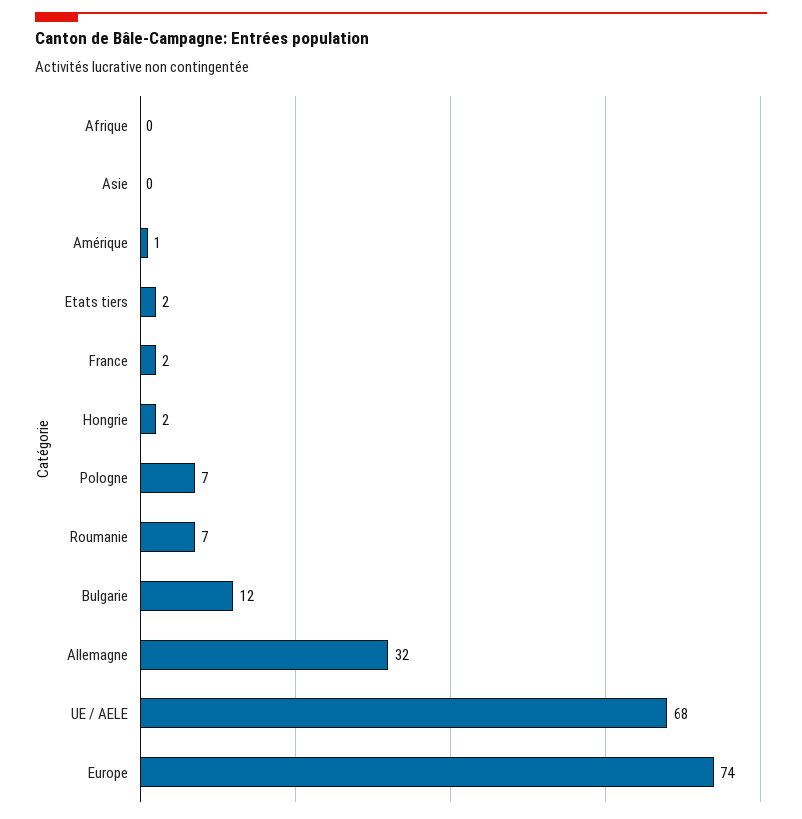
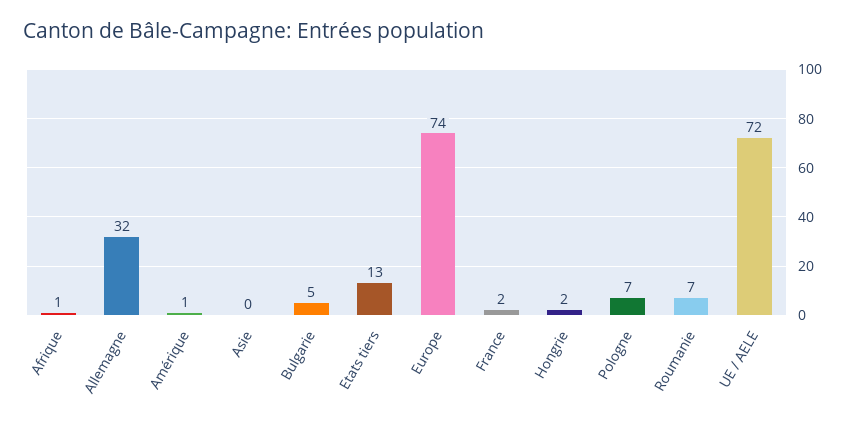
Afrique: 0 -> 1
Etats tiers: 2 -> 13
Bulgarie: 12 -> 5
UE / AELE: 68 -> 72

